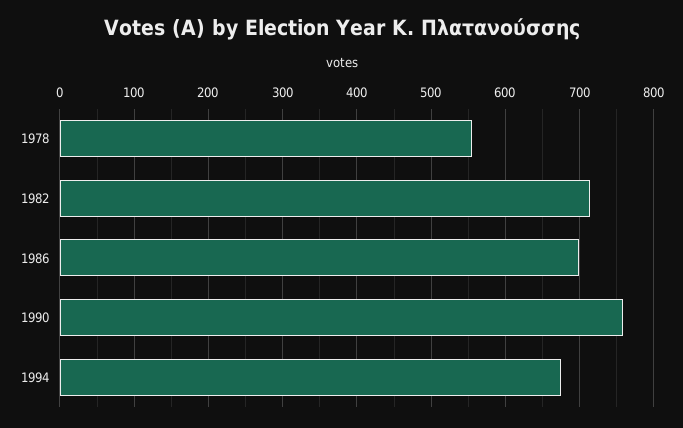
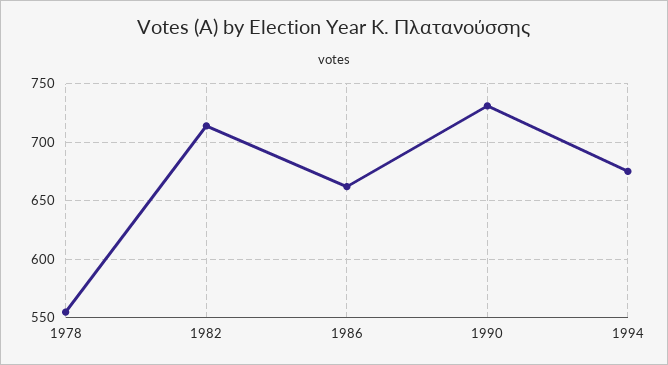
1986: 700 -> 660
1990: 760 -> 730

